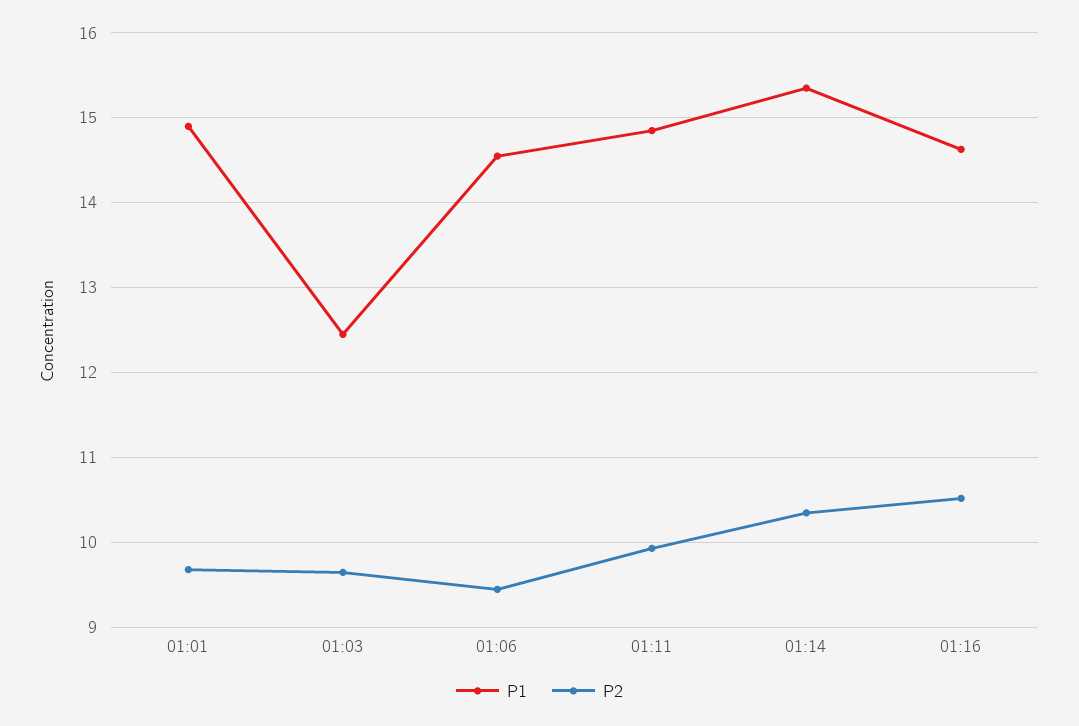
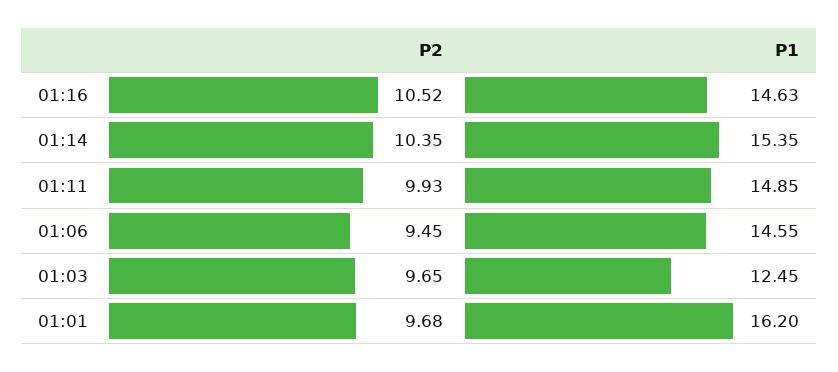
P1, 01:01: 14.9 -> 16.2

